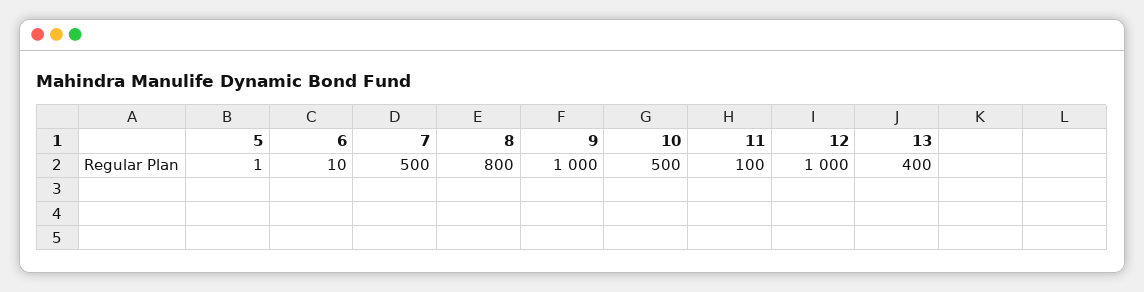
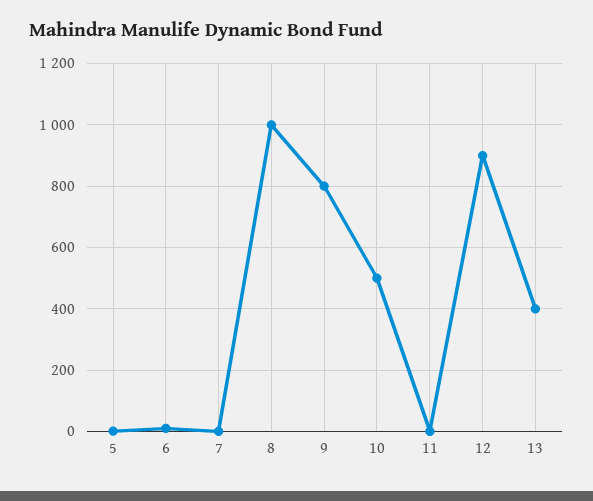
7: 500 -> 0
8: 800 -> 1000
9: 1000 -> 800
11: 100 -> 0
12: 1000 -> 900

